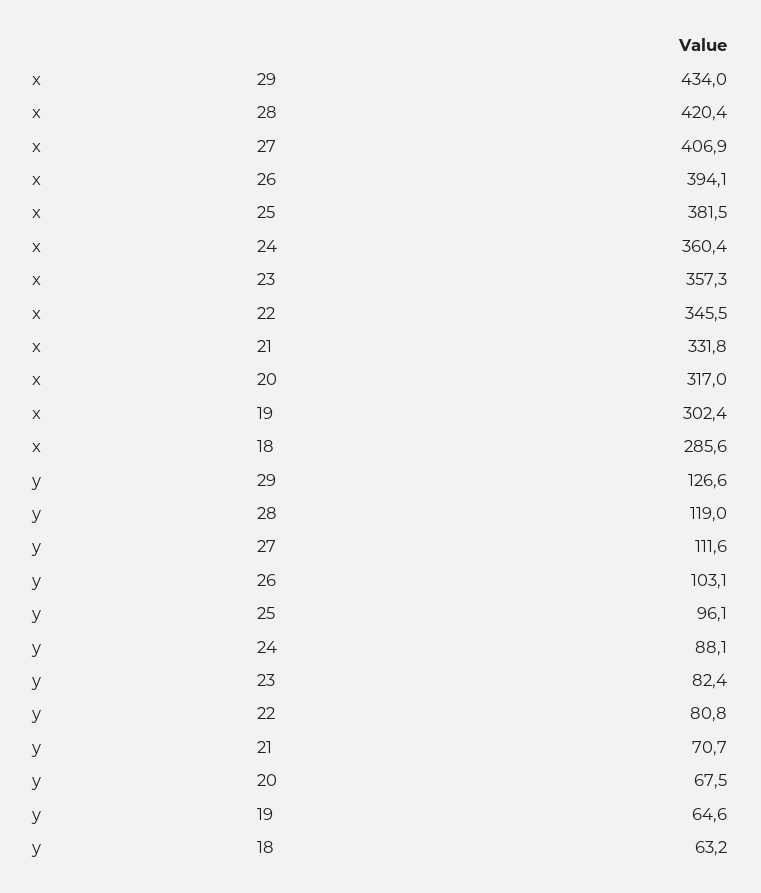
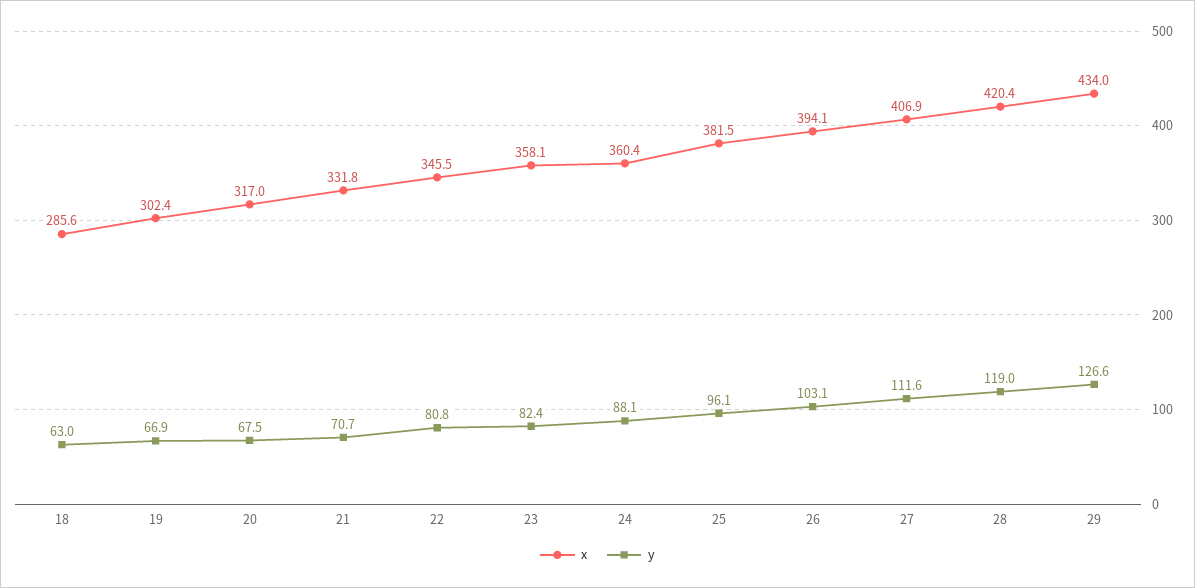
x, 23: 357.3 -> 358.1
y, 19: 64.6 -> 66.9
y, 18: 63.2 -> 63

